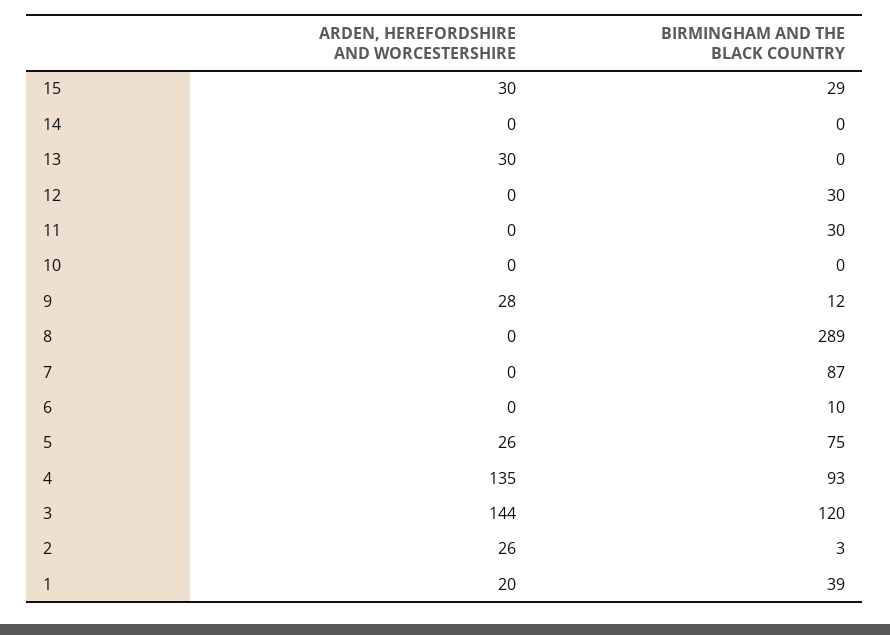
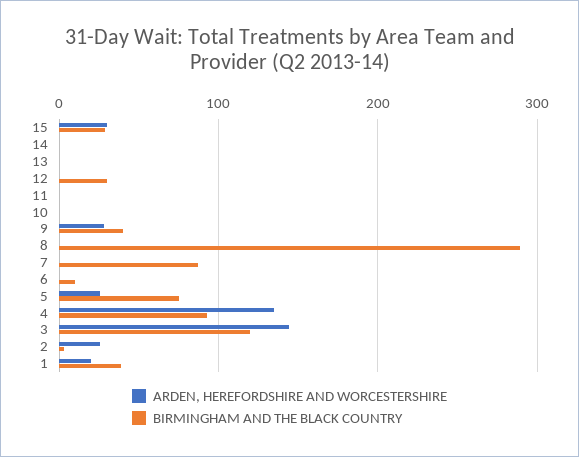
ARDEN, HEREFORDSHIRE AND WORCESTERSHIRE, 13: 30 -> 0
BIRMINGHAM AND THE BLACK COUNTRY, 11: 30 -> 0
BIRMINGHAM AND THE BLACK COUNTRY, 9: 12 -> 40

